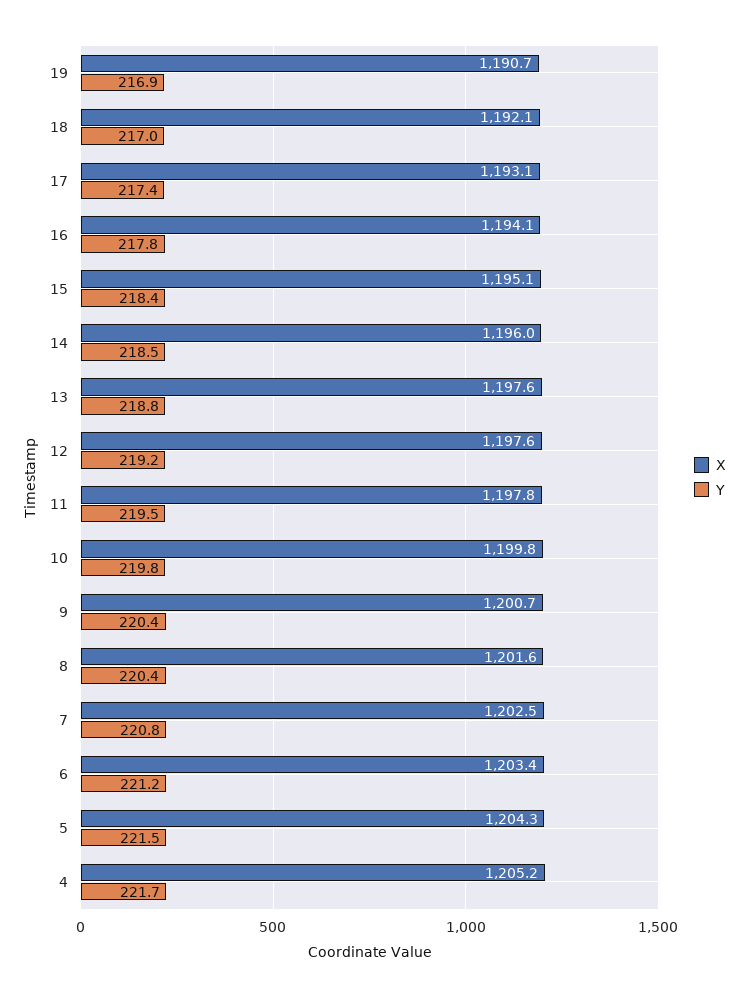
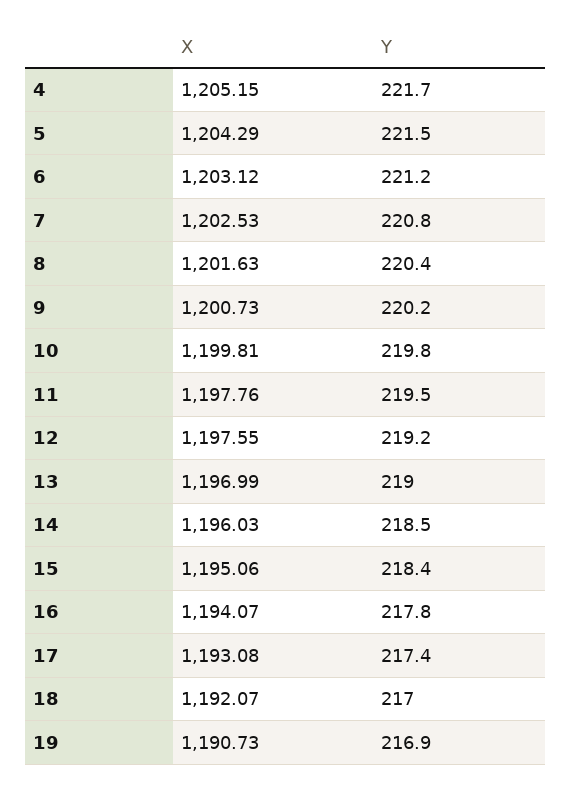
X, 13: 1197.6 -> 1196.99
Y, 13: 218.8 -> 219
Y, 9: 220.4 -> 220.2
X, 6: 1203.4 -> 1203.12

